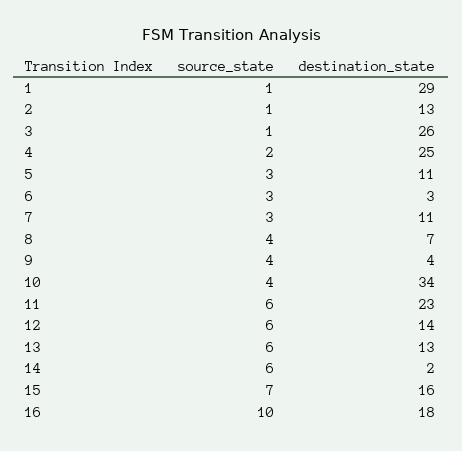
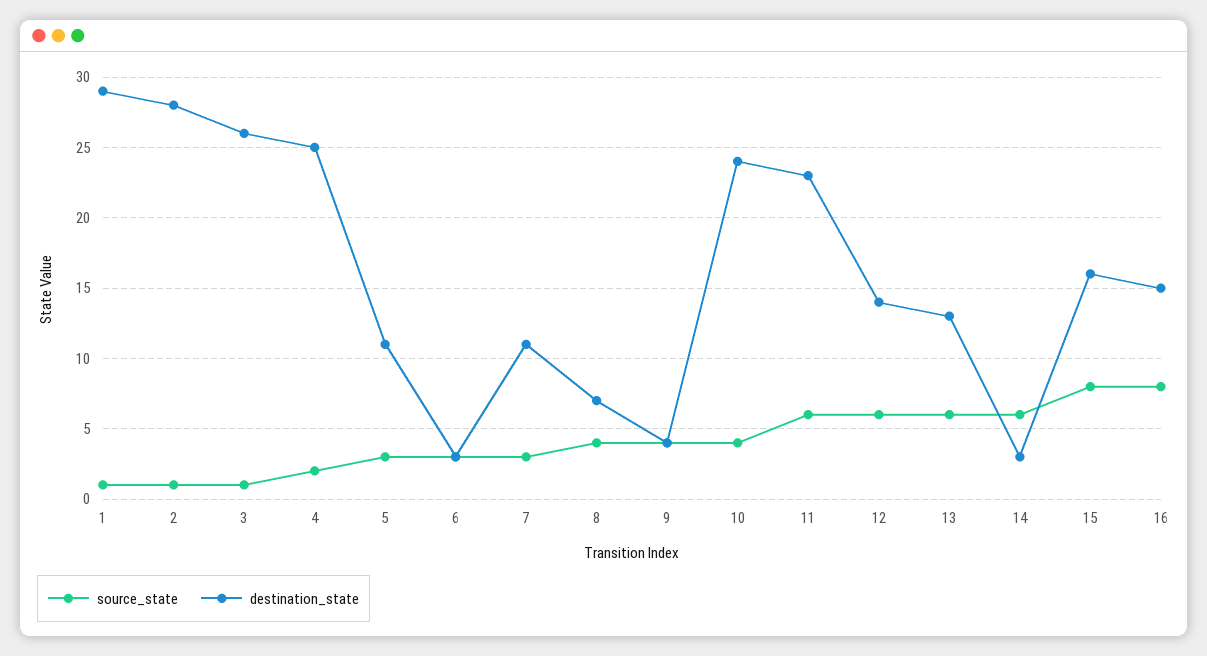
destination_state, 2: 13 -> 28
destination_state, 10: 34 -> 24
destination_state, 14: 2 -> 3
source_state, 15: 7 -> 8
source_state, 16: 10 -> 8
destination_state, 16: 18 -> 15

